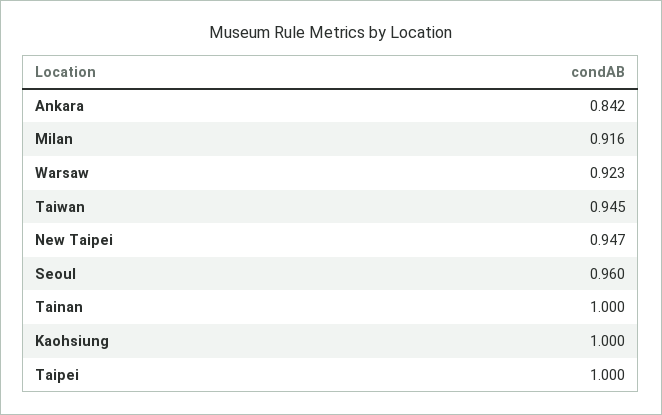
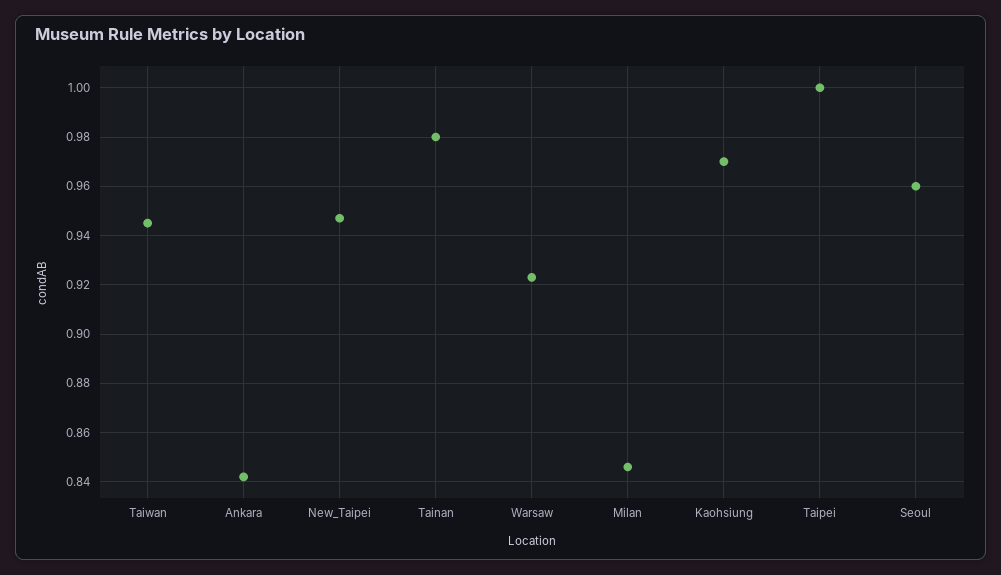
Milan: 0.916 -> 0.845
Tainan: 1 -> 0.98
Kaohsiung: 1 -> 0.97

